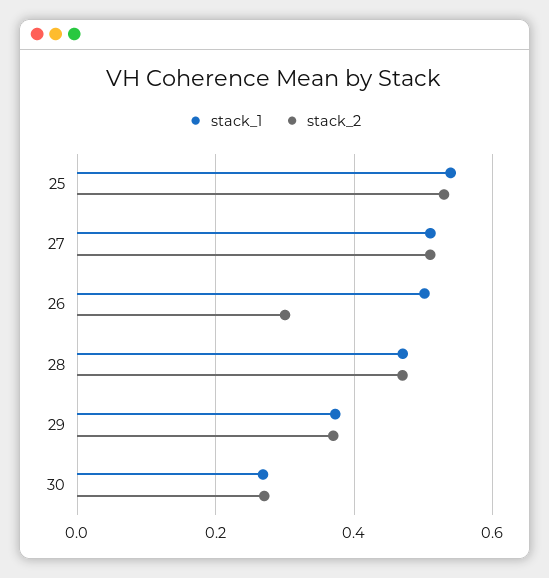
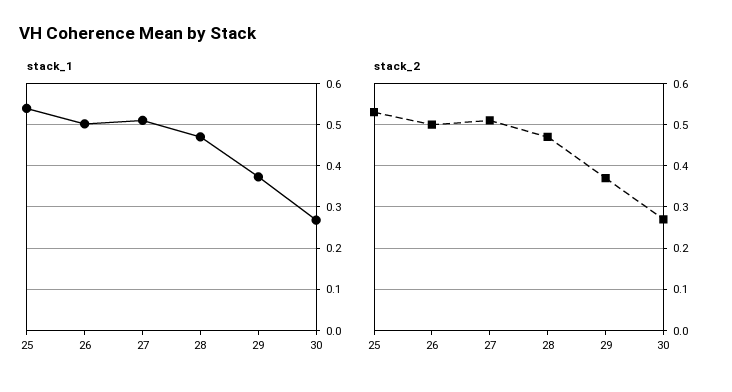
stack_2, 26: 0.3 -> 0.5

